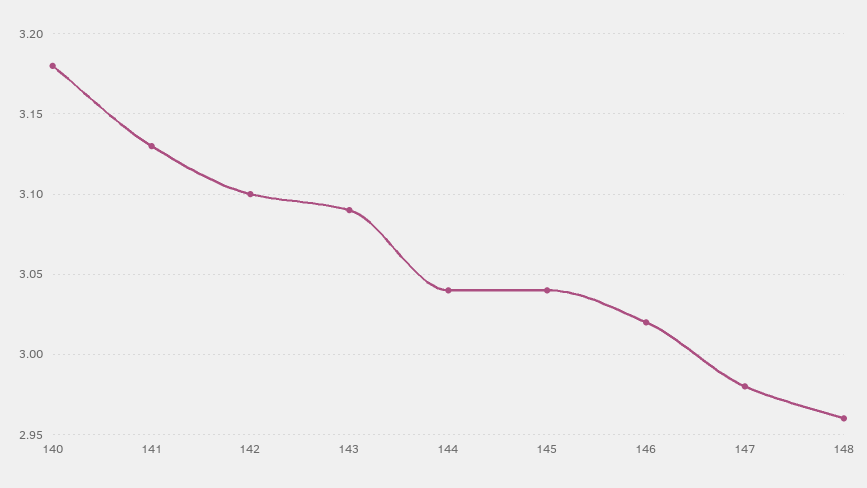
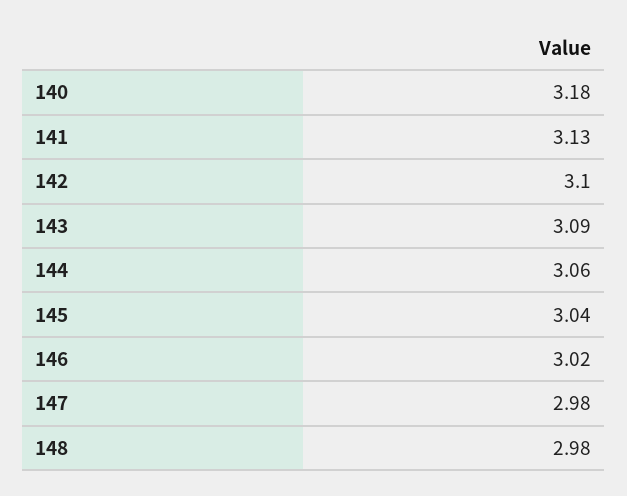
144: 3.04 -> 3.06
148: 2.96 -> 2.98

